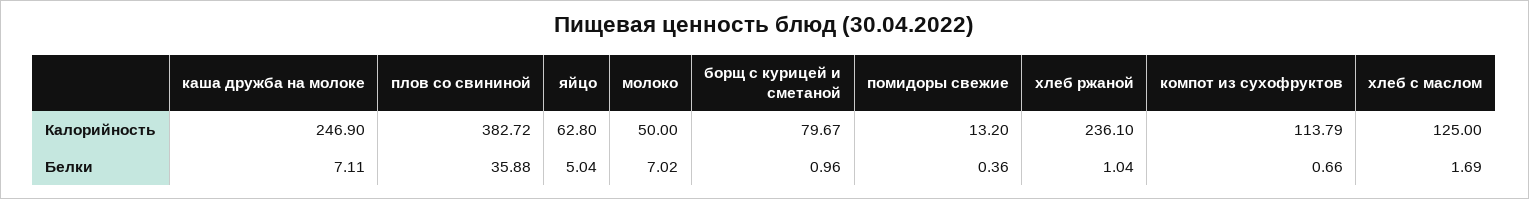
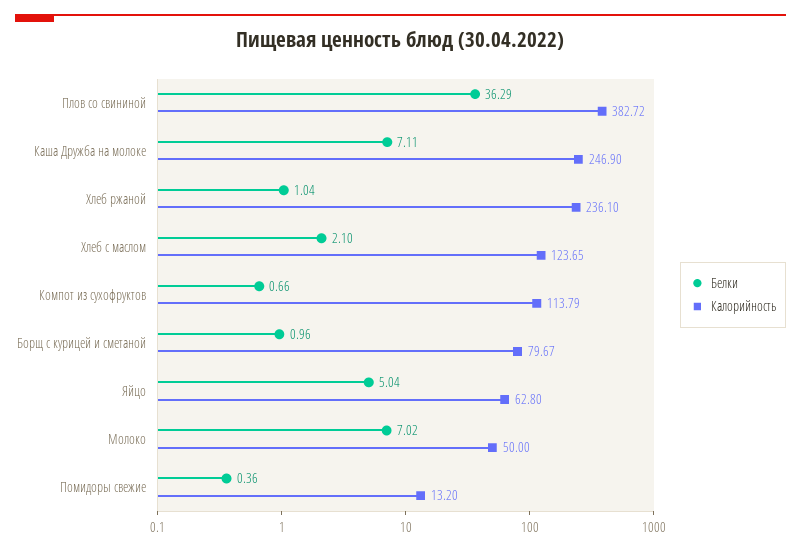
Калорийность, хлеб с маслом: 125 -> 123.65
Белки, плов со свининой: 35.88 -> 36.29
Белки, хлеб с маслом: 1.69 -> 2.1

